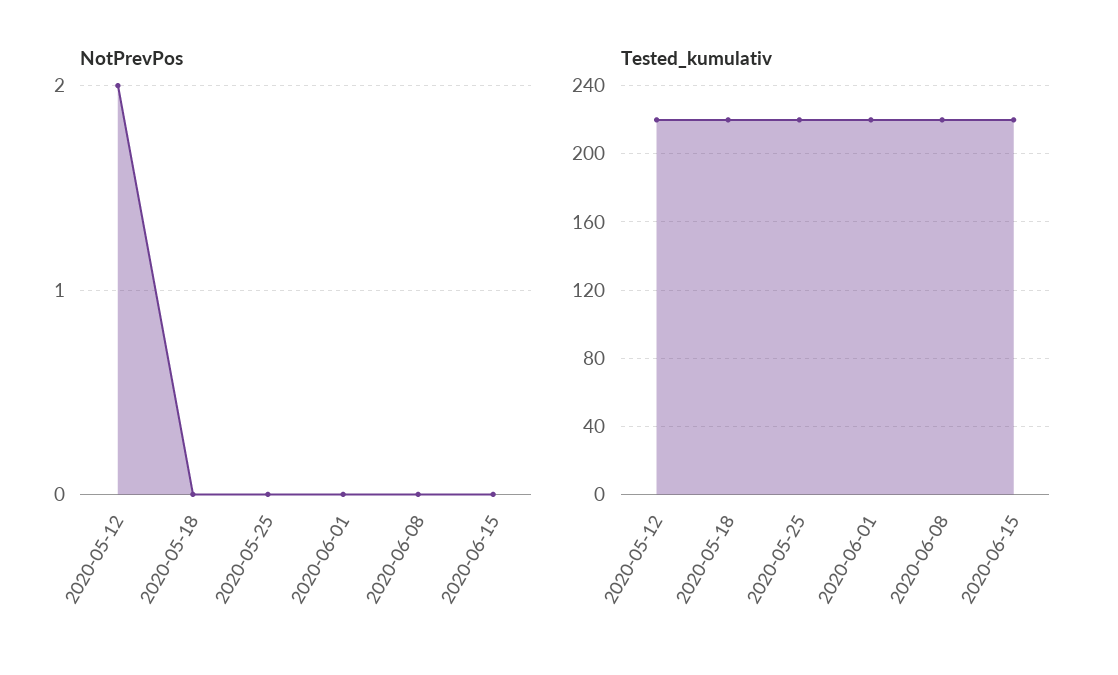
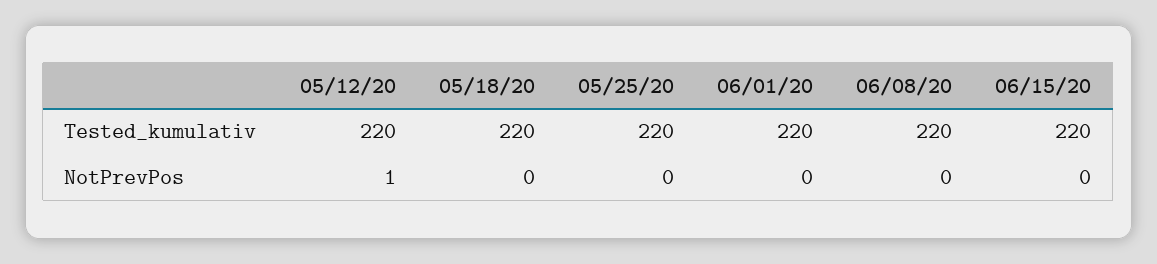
NotPrevPos, 2020-05-12: 2 -> 1

